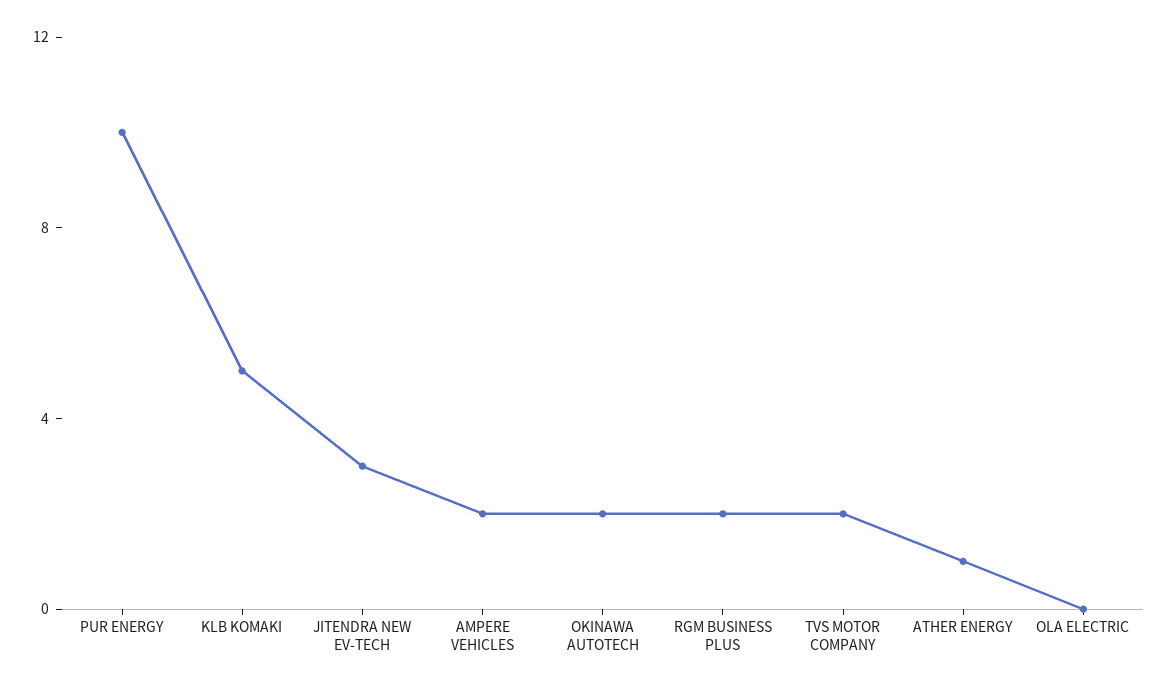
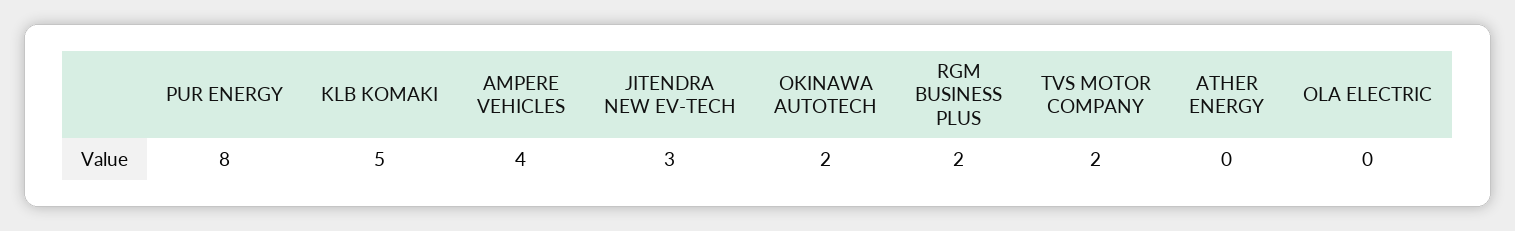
PUR ENERGY: 10 -> 8
AMPERE VEHICLES: 2 -> 4
ATHER ENERGY: 1 -> 0

